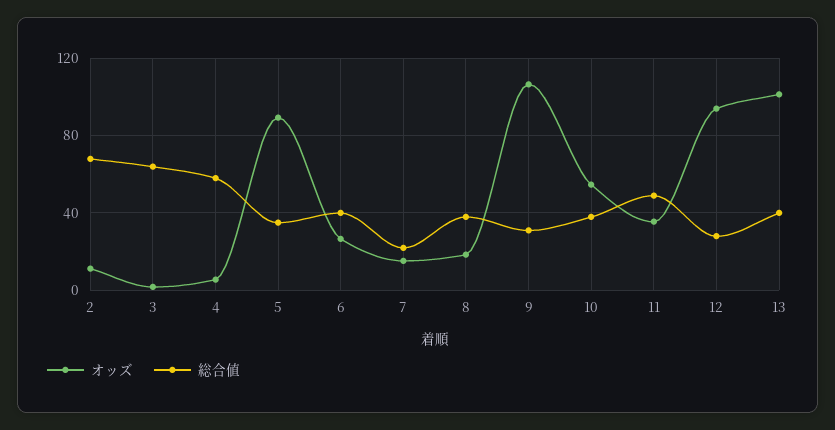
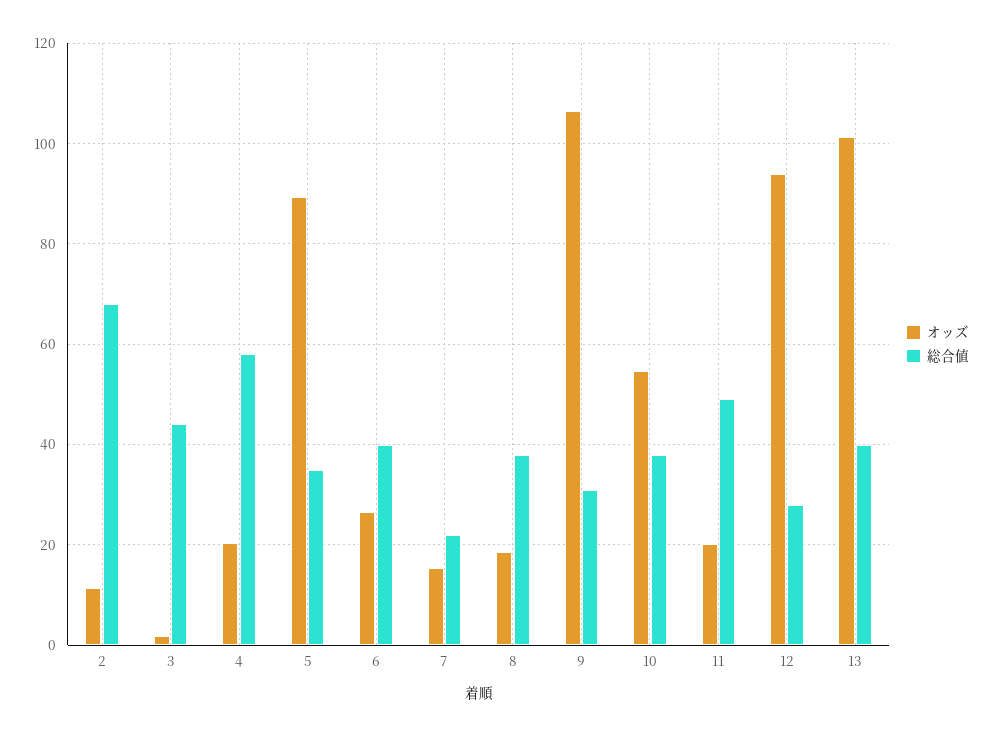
総合値, 3: 65 -> 44
オッズ, 4: 5 -> 20
オッズ, 11: 35 -> 20

